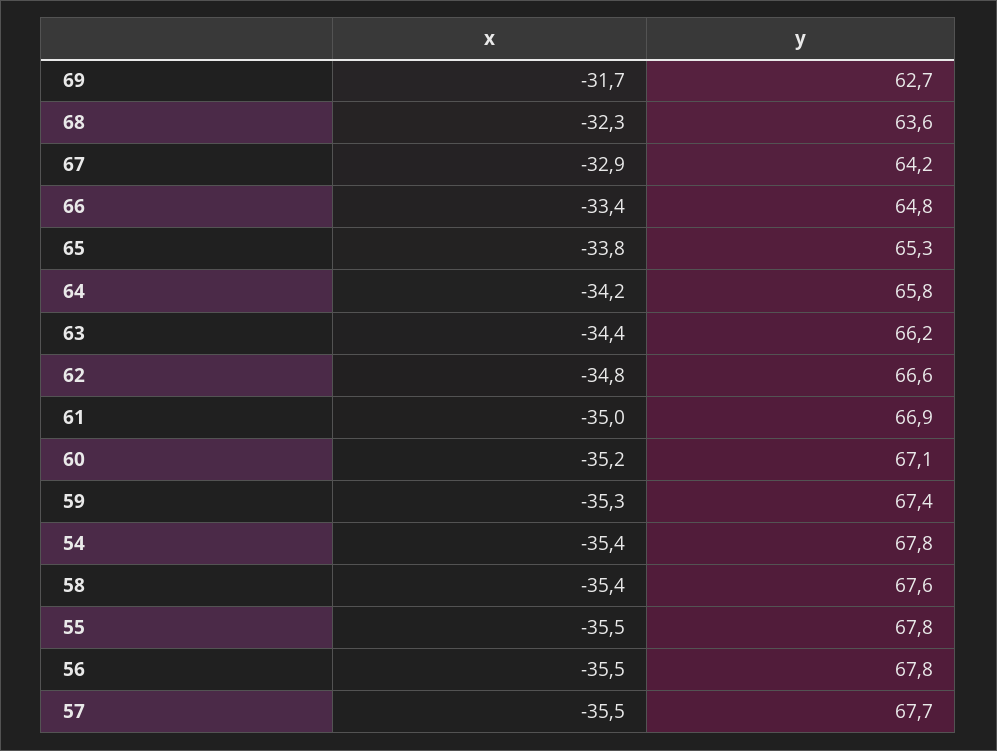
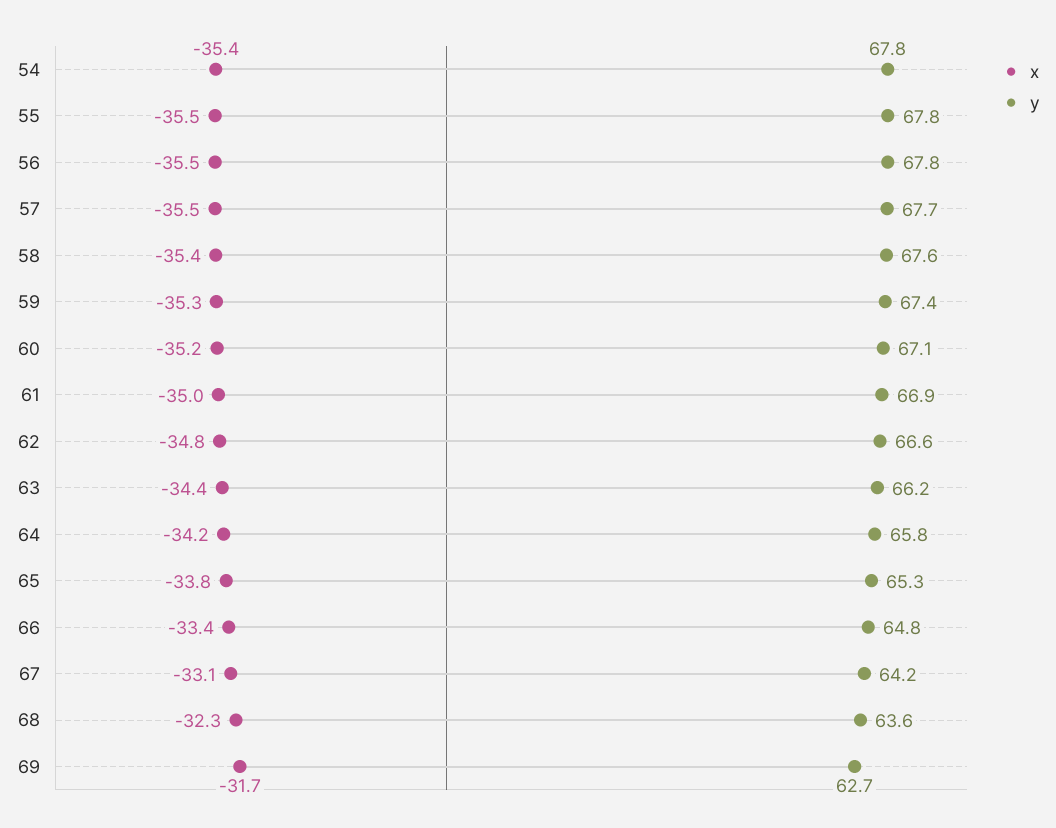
x, 67: -32.9 -> -33.1

